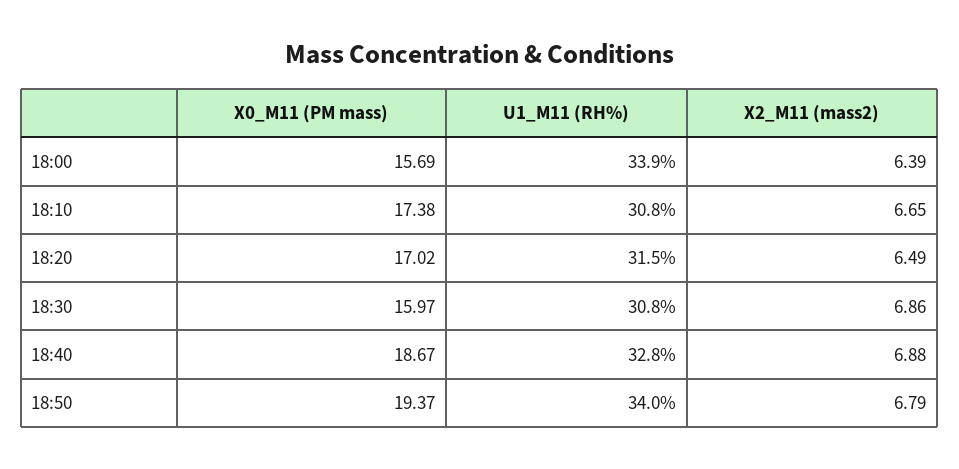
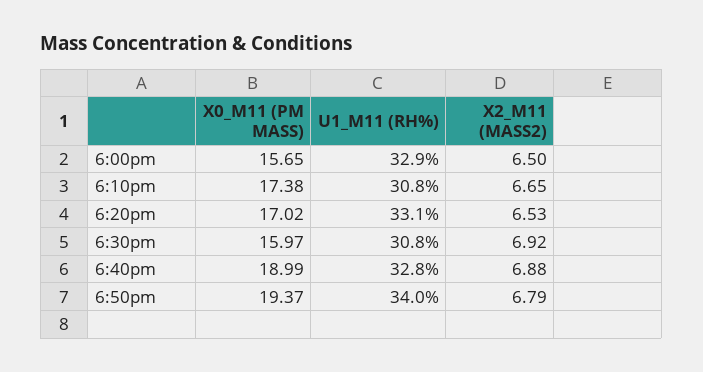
X0_M11 (PM mass), 18:00: 15.69 -> 15.65
U1_M11 (RH%), 18:00: 33.9 -> 32.9
X2_M11 (mass2), 18:00: 6.39 -> 6.5
U1_M11 (RH%), 18:20: 31.5 -> 33.1
X2_M11 (mass2), 18:20: 6.49 -> 6.53
X2_M11 (mass2), 18:30: 6.86 -> 6.92
X0_M11 (PM mass), 18:40: 18.67 -> 18.99

